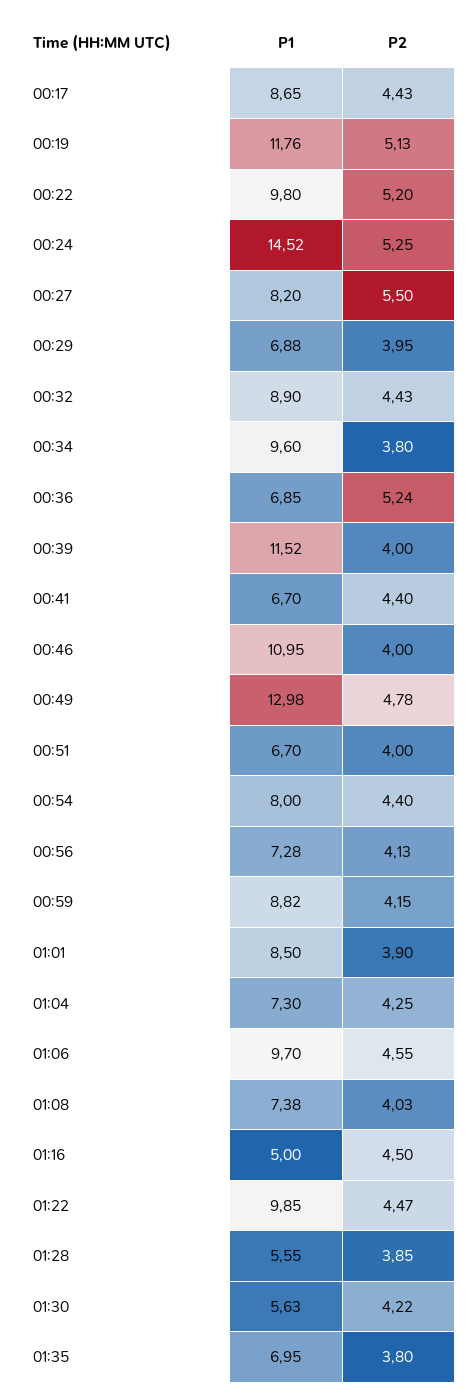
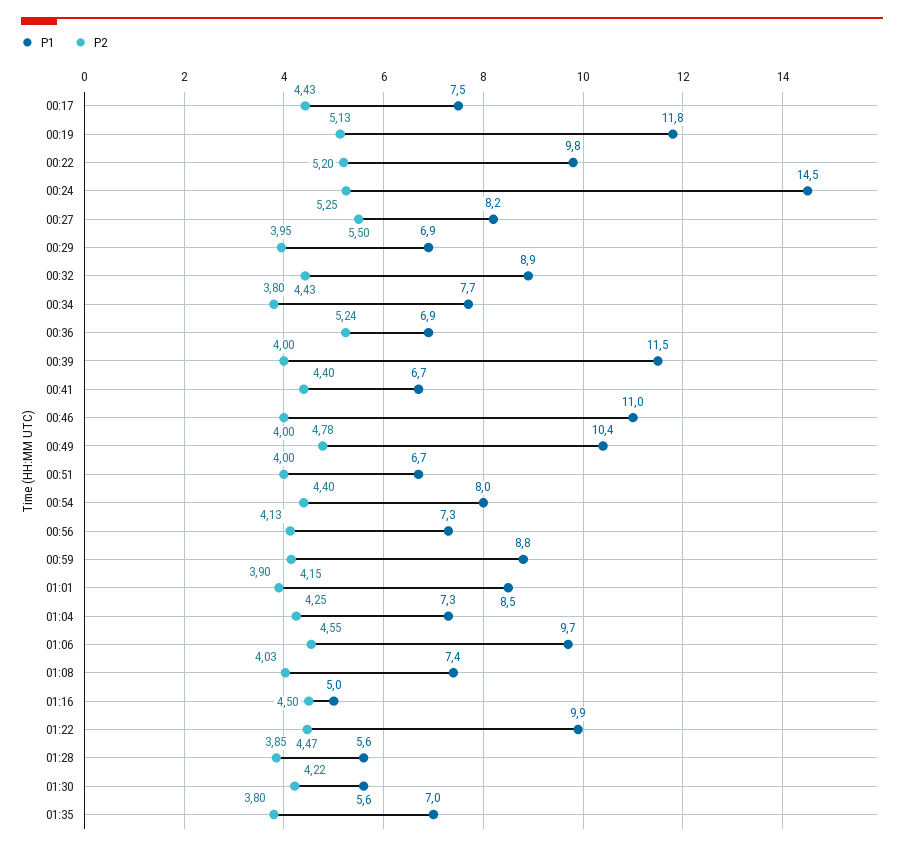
P1, 00:17: 8.65 -> 7.5
P1, 00:34: 9.6 -> 7.7
P1, 00:49: 12.98 -> 10.4

